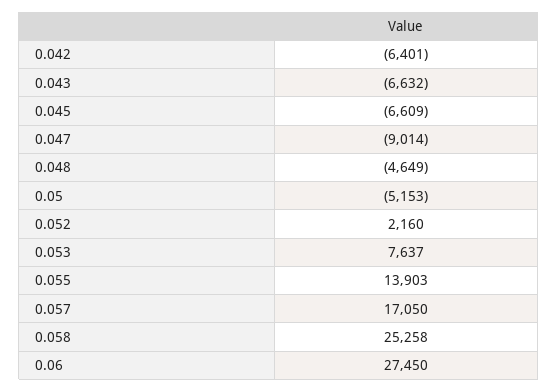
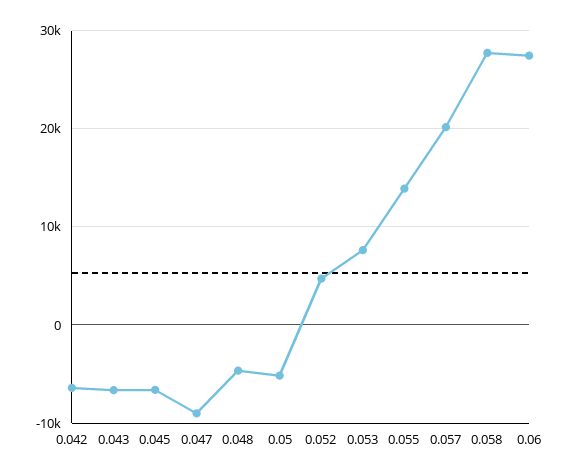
0.052: 2160 -> 5000
0.057: 17050 -> 20000
0.058: 25258 -> 28000

